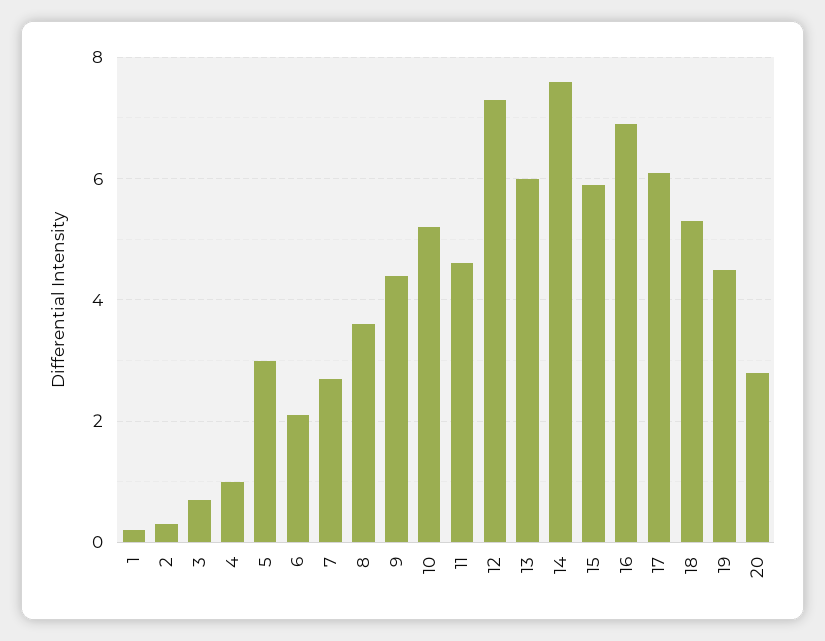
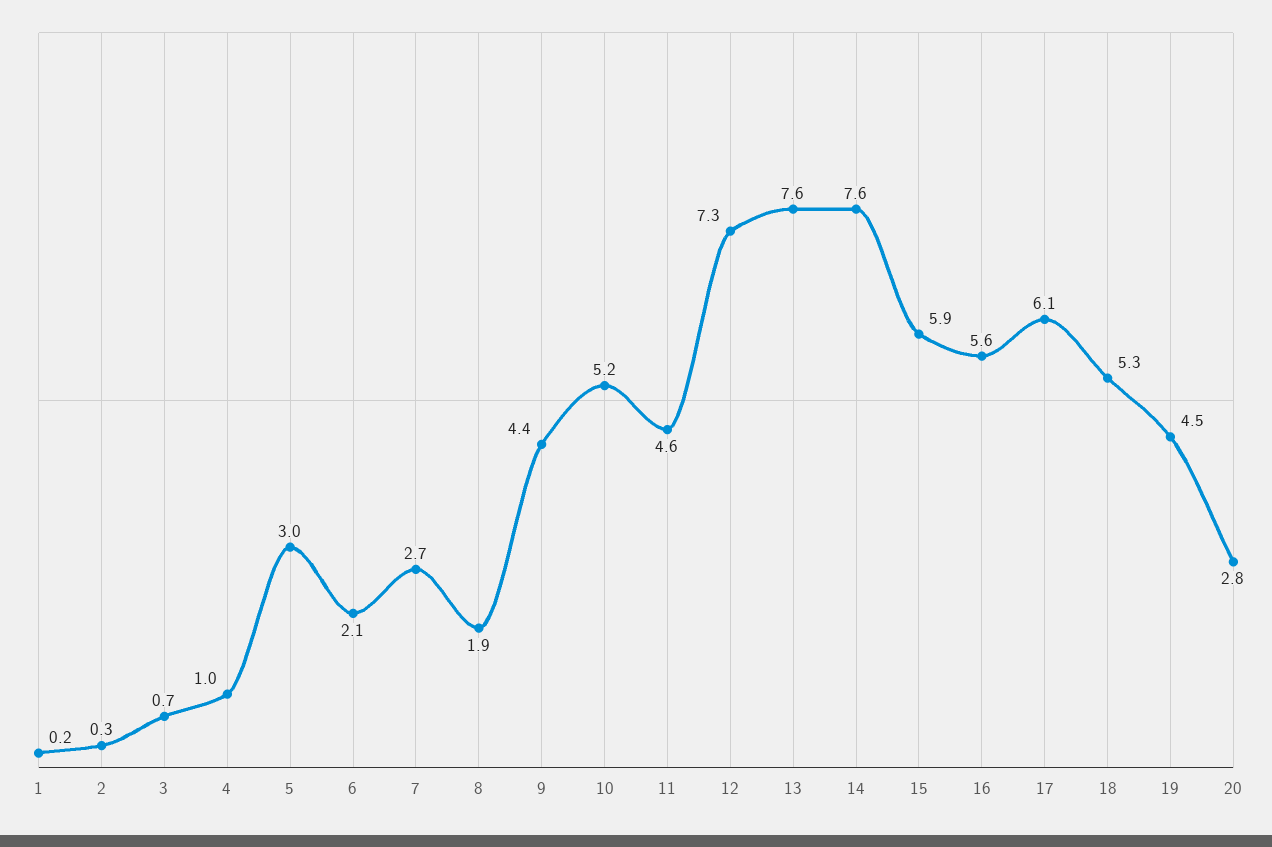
8: 3.5 -> 1.9
13: 6 -> 7.6
16: 7 -> 5.6

